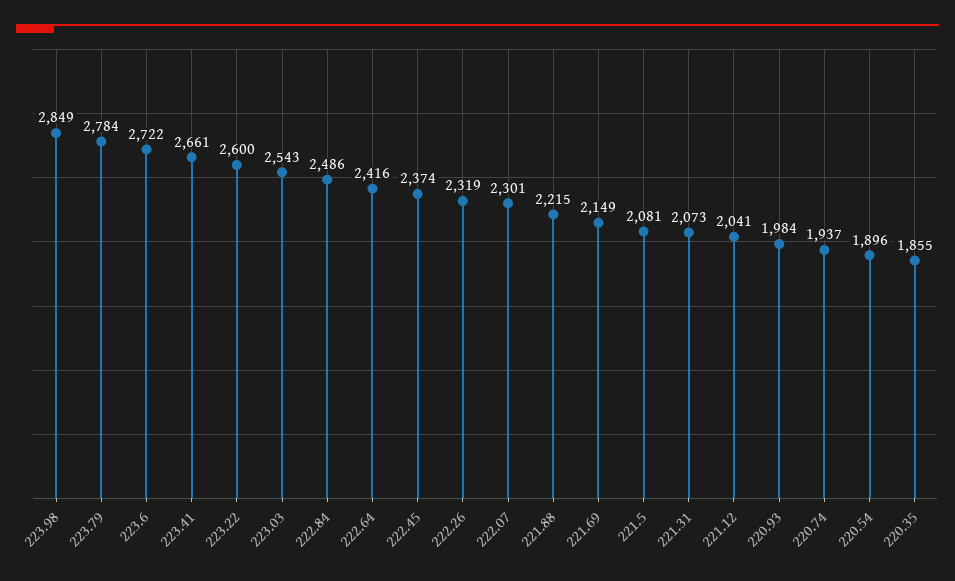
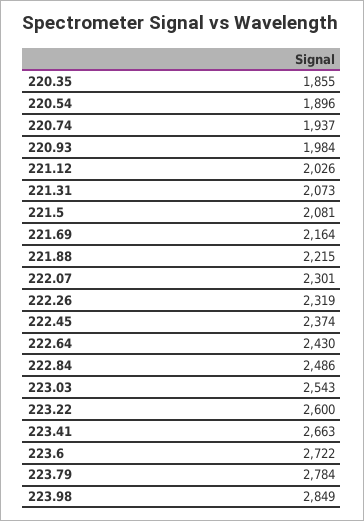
223.41: 2661 -> 2663
222.64: 2416 -> 2430
221.69: 2149 -> 2164
221.12: 2041 -> 2026

